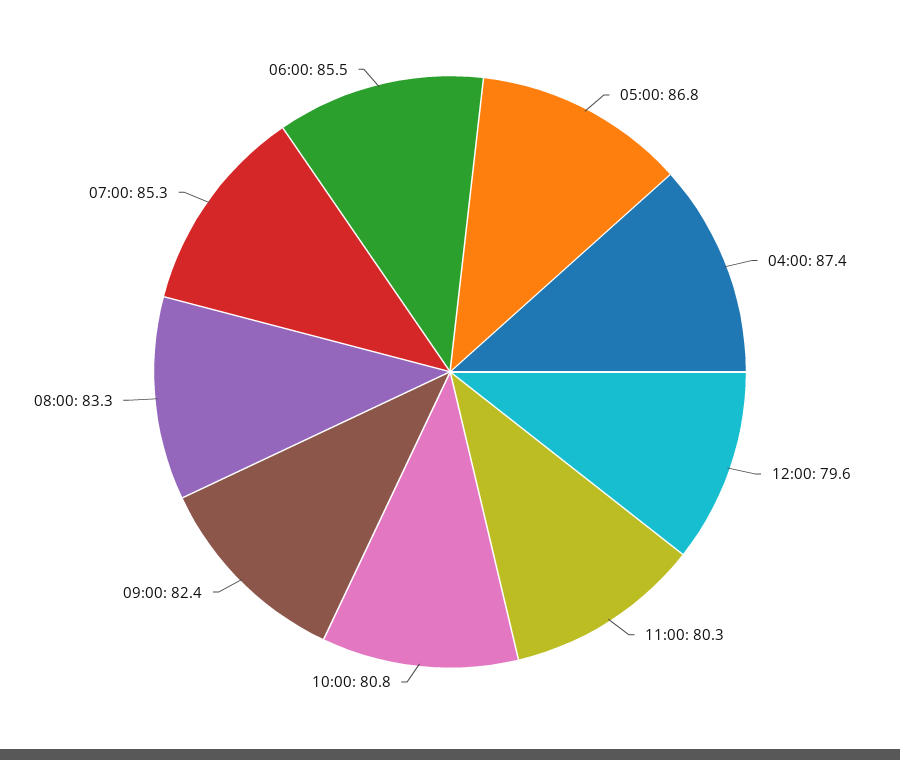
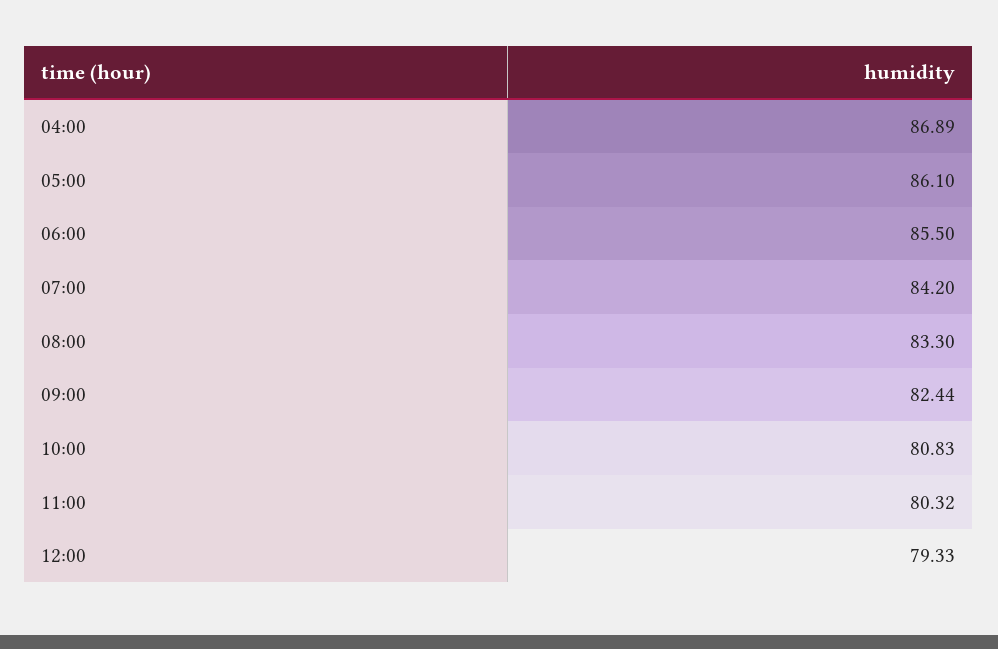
05:00: 86.8 -> 86.1
04:00: 87.4 -> 86.89
12:00: 79.6 -> 79.33
07:00: 85.3 -> 84.2

